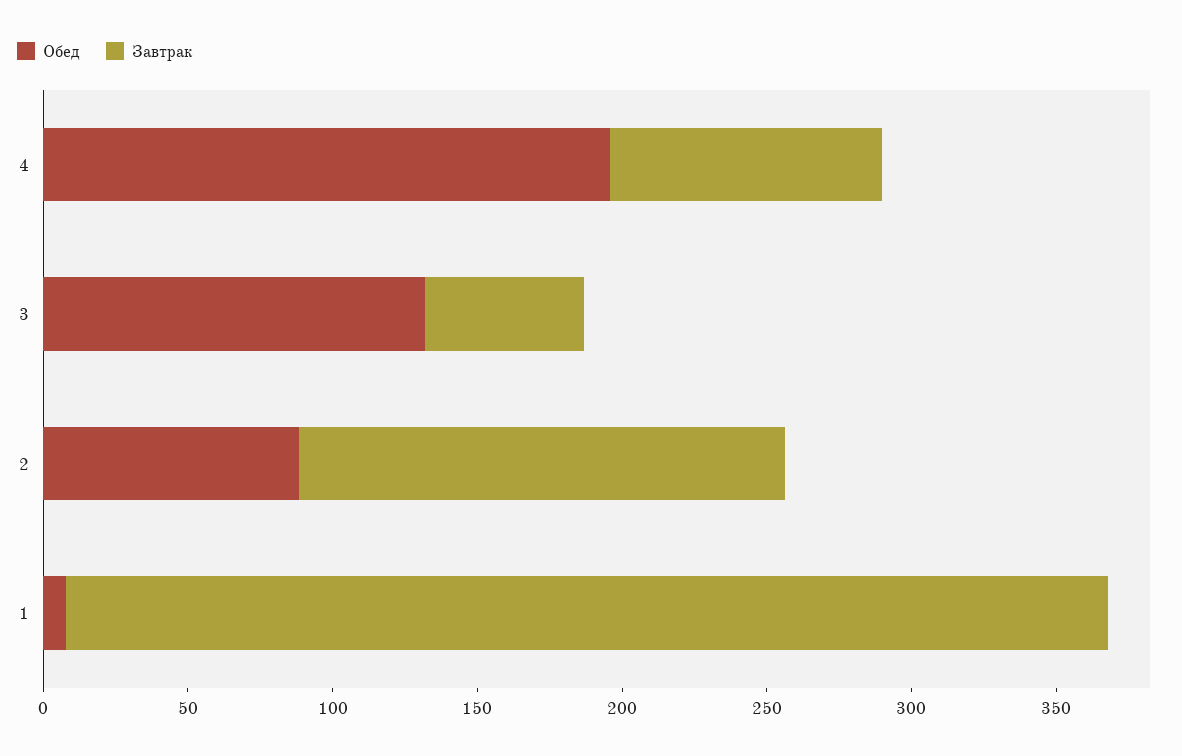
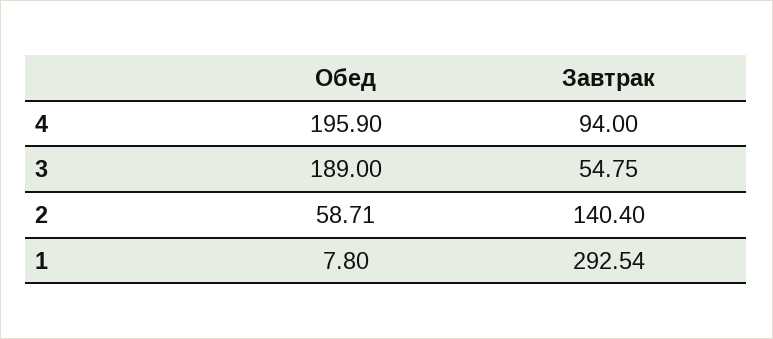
Обед, 3: 130 -> 189
Обед, 2: 90 -> 58.71
Завтрак, 2: 170 -> 140.4
Завтрак, 1: 360 -> 292.54

